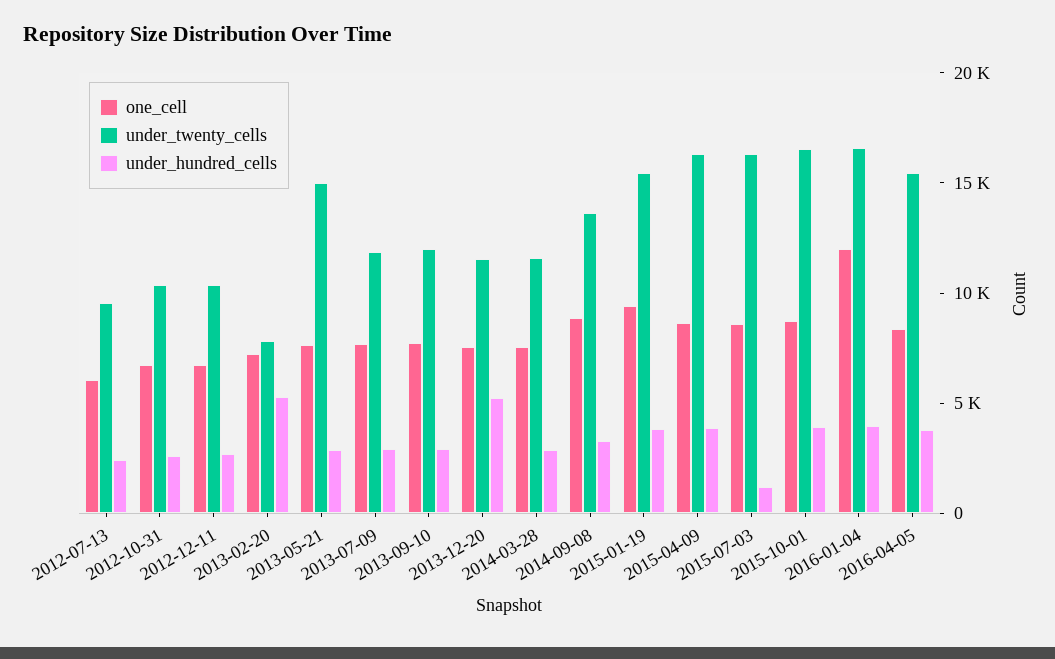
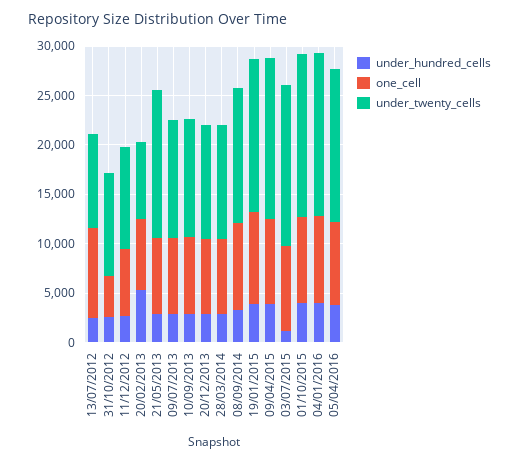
one_cell, 2012-07-13: 6000 -> 9000
one_cell, 2012-10-31: 7000 -> 4000
under_hundred_cells, 2013-12-20: 5000 -> 3000
one_cell, 2016-01-04: 12000 -> 9000

